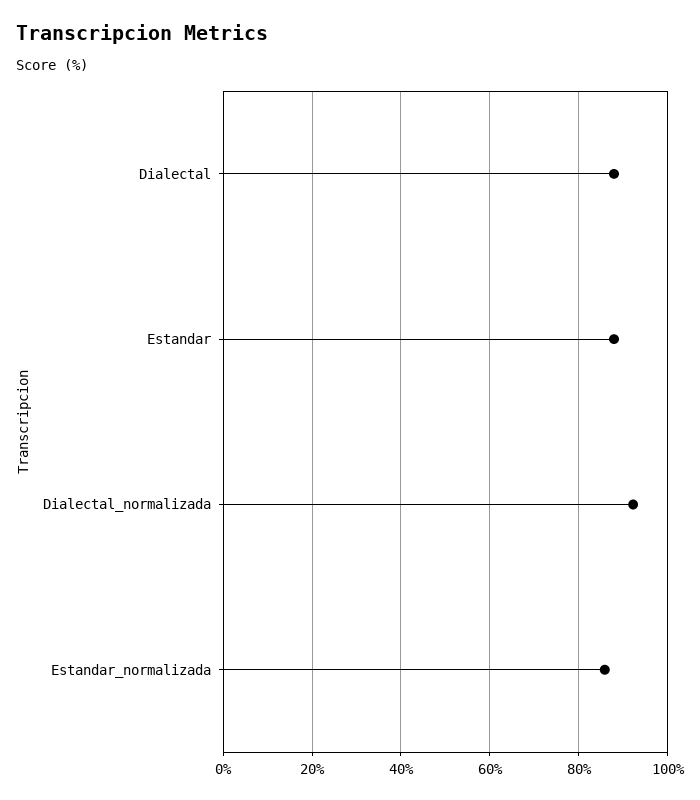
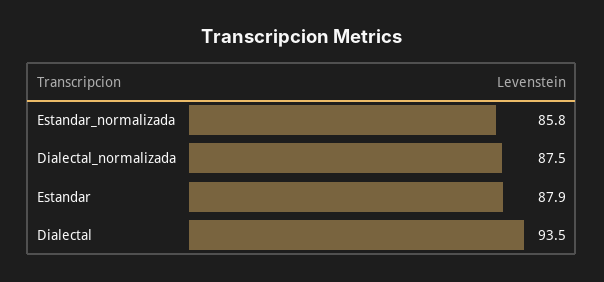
Dialectal: 88 -> 93.5
Dialectal_normalizada: 92 -> 87.5

